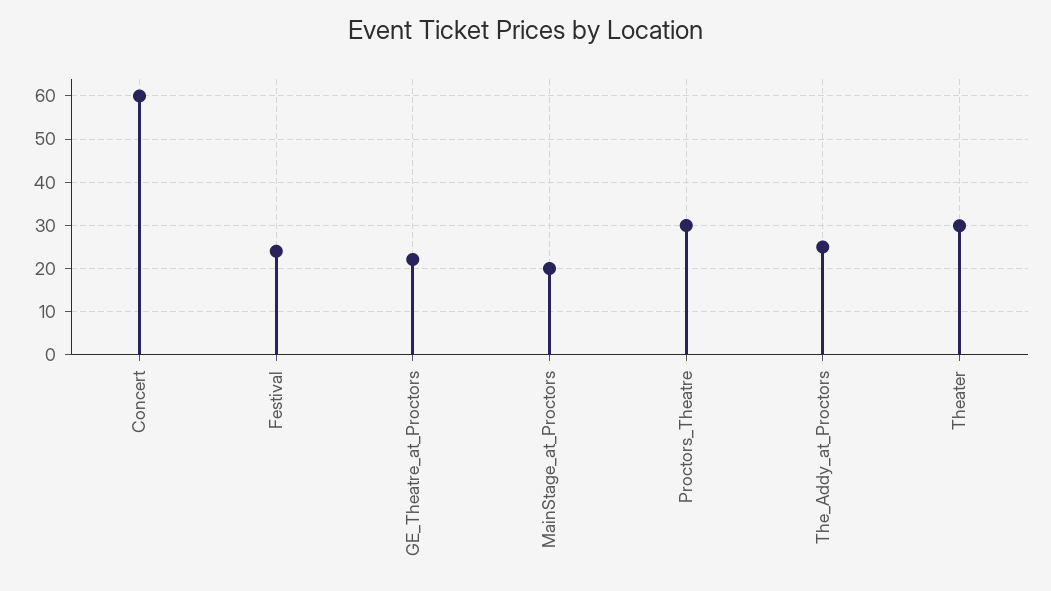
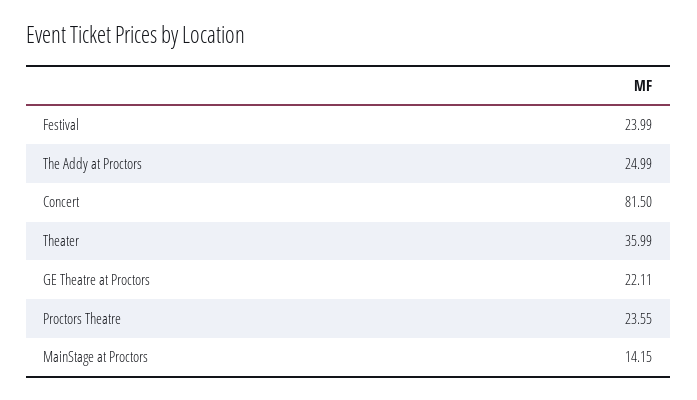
Concert: 60 -> 81.5
MainStage_at_Proctors: 20 -> 14.15
Proctors_Theatre: 30 -> 23.55
Theater: 30 -> 35.99

